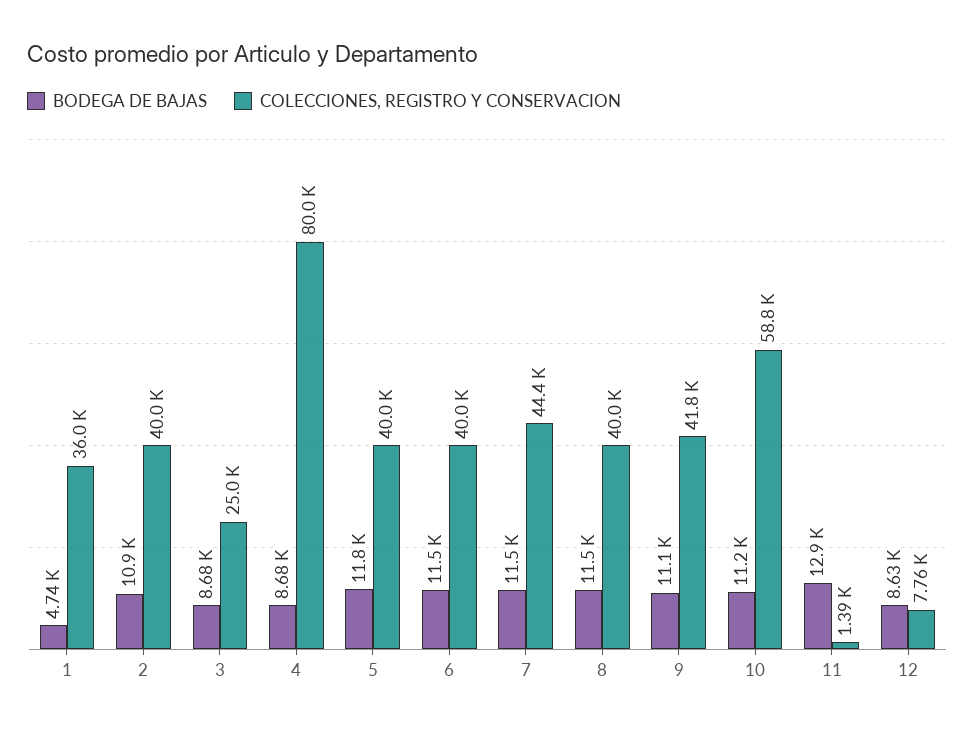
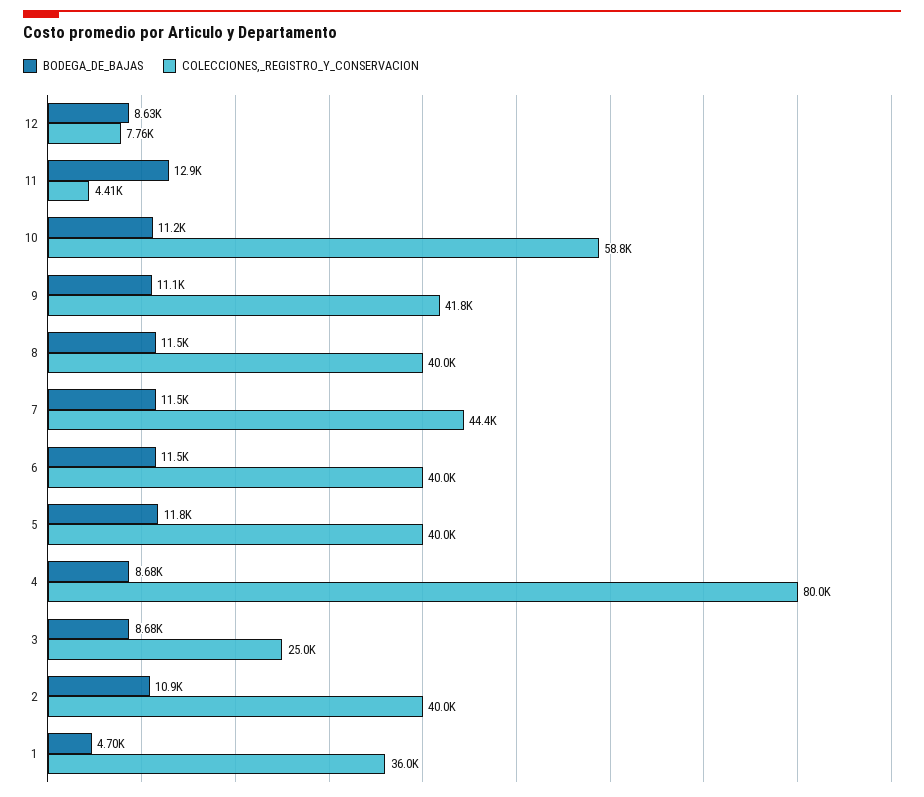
BODEGA DE BAJAS, 1: 4740 -> 4700
COLECCIONES, REGISTRO Y CONSERVACION, 11: 1390 -> 4410

